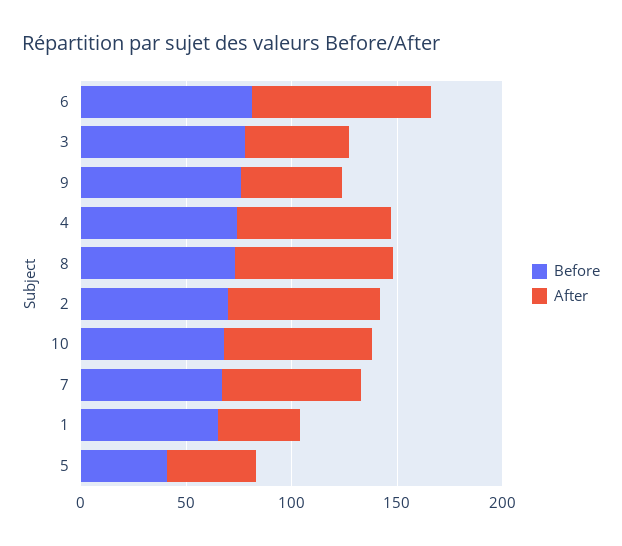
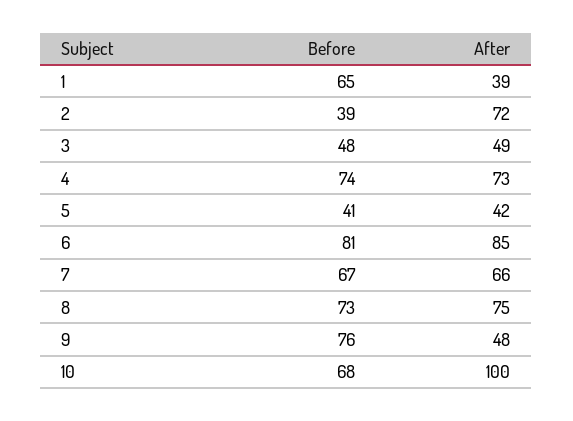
Before, 3: 80 -> 48
Before, 2: 70 -> 39
After, 10: 70 -> 100

